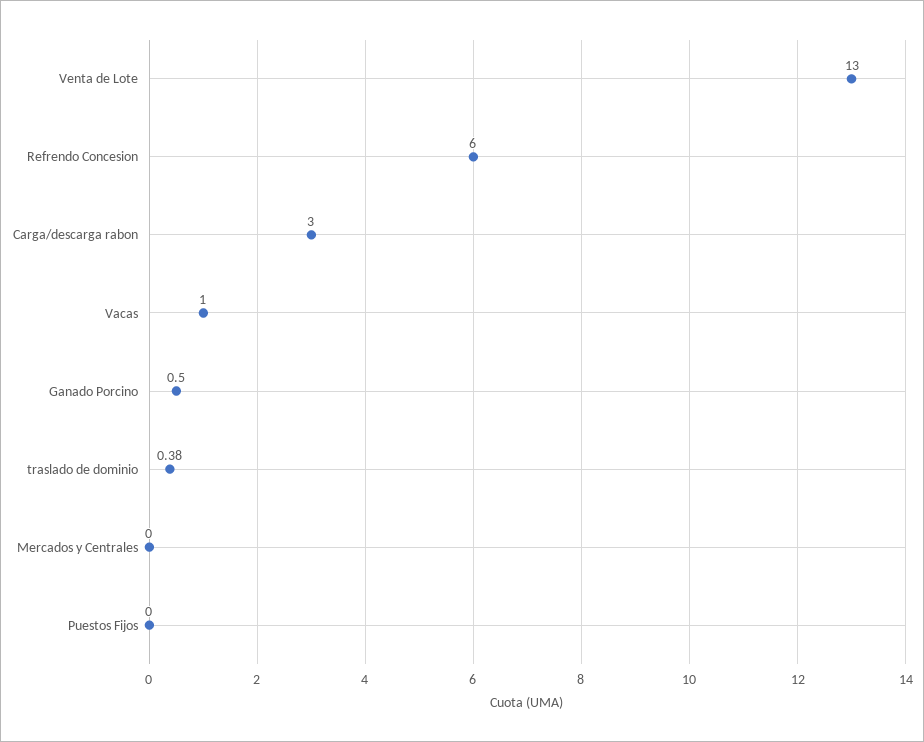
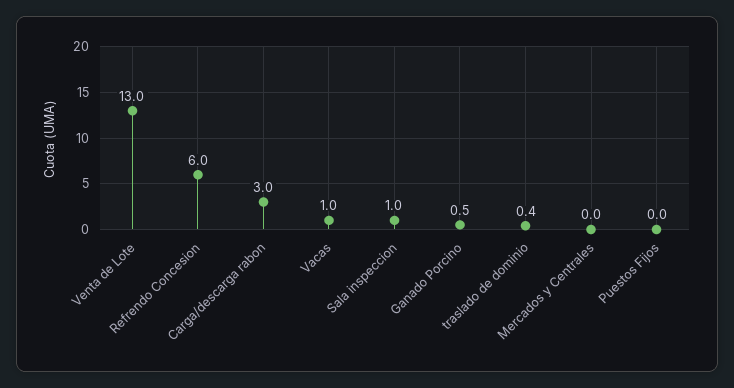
Sala inspeccion: none -> 1

